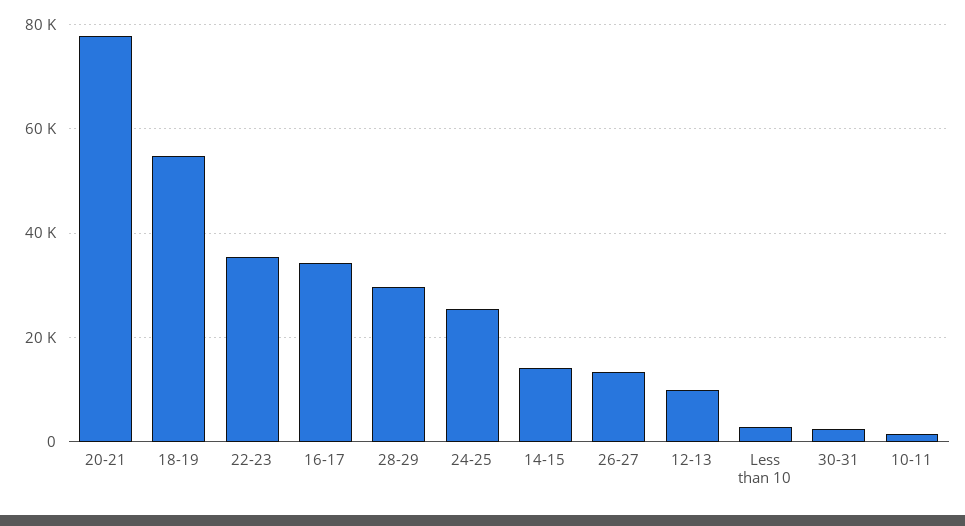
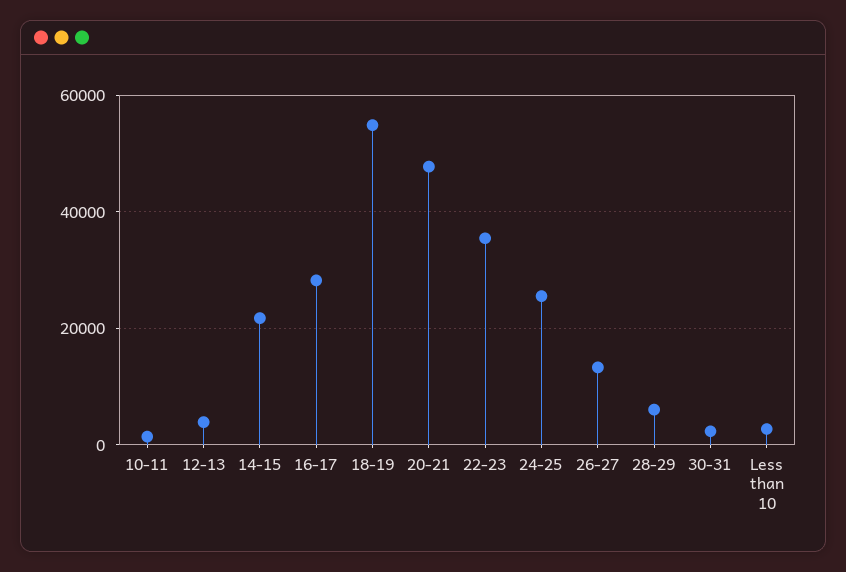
20-21: 78000 -> 48000
16-17: 34000 -> 28000
28-29: 30000 -> 6000
14-15: 14000 -> 22000
12-13: 10000 -> 4000

